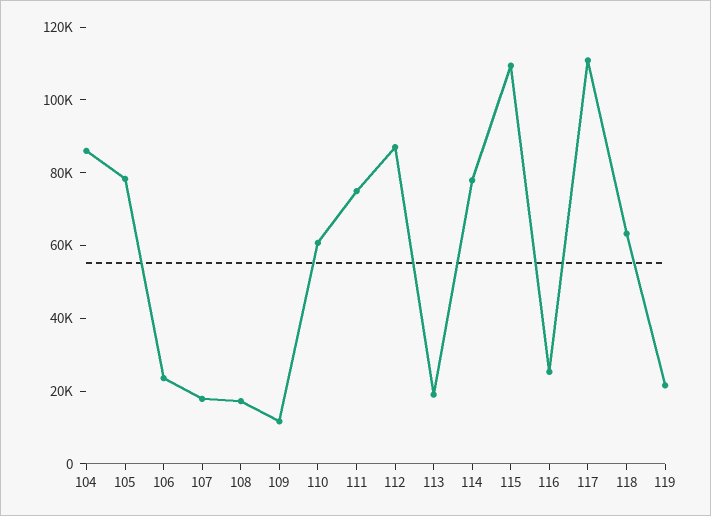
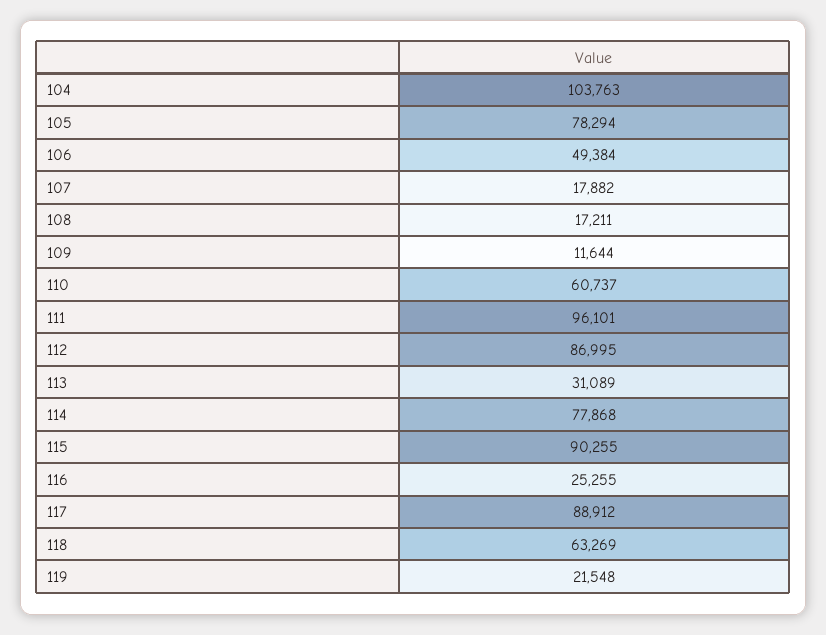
104: 85000 -> 103763
106: 25000 -> 49384
111: 75000 -> 96101
113: 20000 -> 31089
115: 110000 -> 90255
117: 110000 -> 88912

